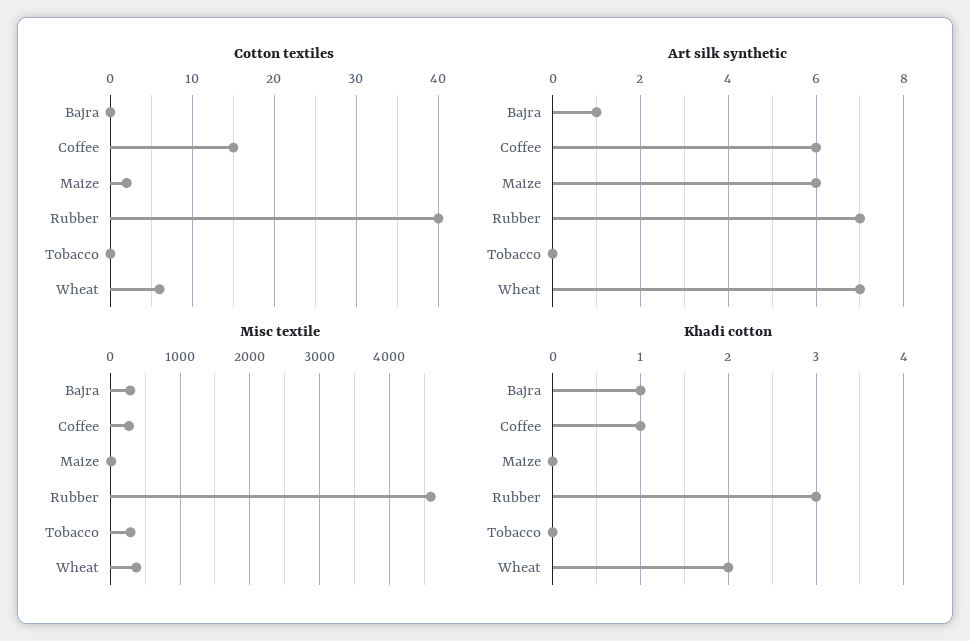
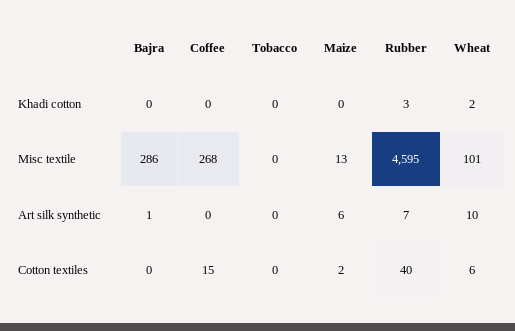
Art silk synthetic, Coffee: 6 -> 0
Art silk synthetic, Wheat: 7 -> 10
Misc textile, Tobacco: 300 -> 0
Misc textile, Wheat: 400 -> 101
Khadi cotton, Bajra: 1 -> 0
Khadi cotton, Coffee: 1 -> 0

